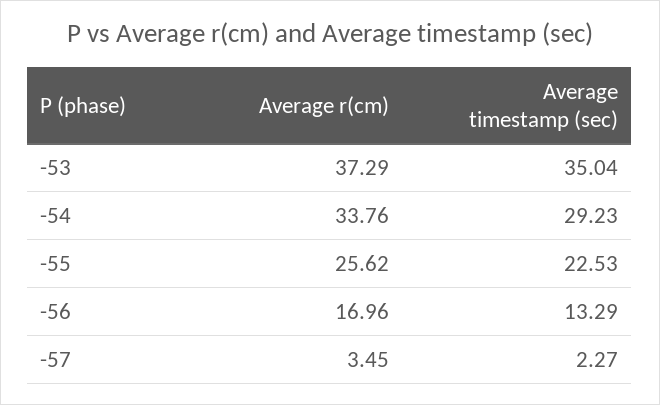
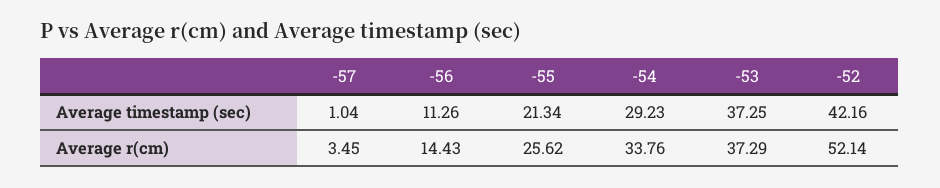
Average timestamp (sec), -53: 35.04 -> 37.25
Average timestamp (sec), -55: 22.53 -> 21.34
Average r(cm), -56: 16.96 -> 14.43
Average timestamp (sec), -56: 13.29 -> 11.26
Average timestamp (sec), -57: 2.27 -> 1.04
Average timestamp (sec), -52: none -> 42.16
Average r(cm), -52: none -> 52.14

